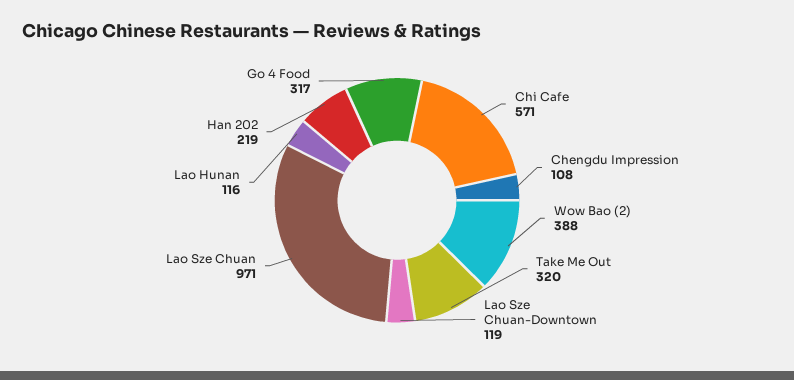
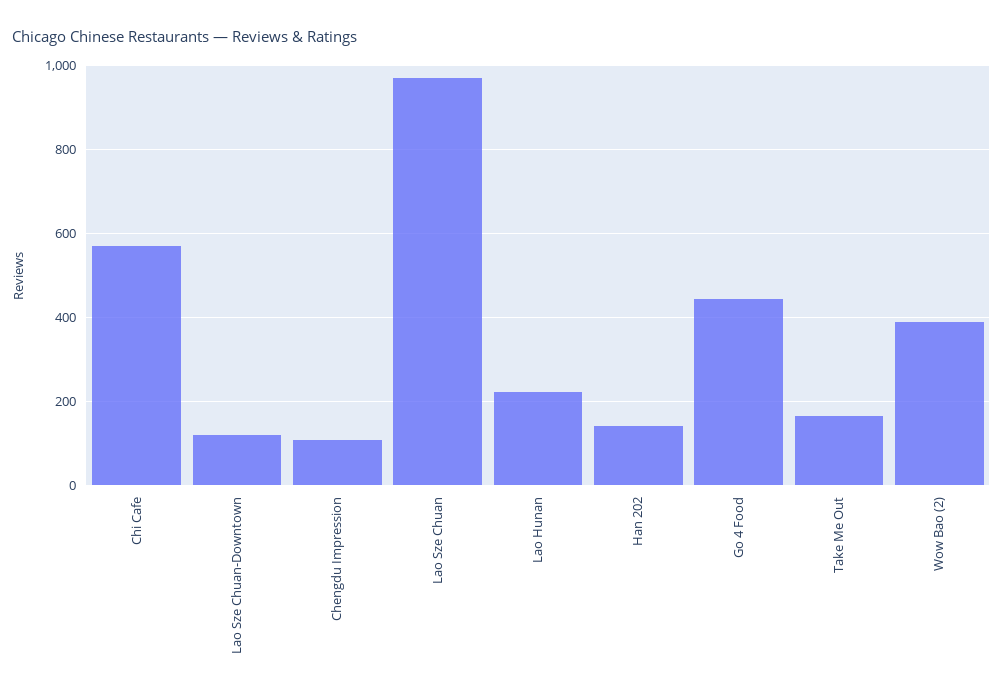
Take Me Out: 320 -> 160
Lao Hunan: 116 -> 220
Han 202: 219 -> 140
Go 4 Food: 317 -> 440

